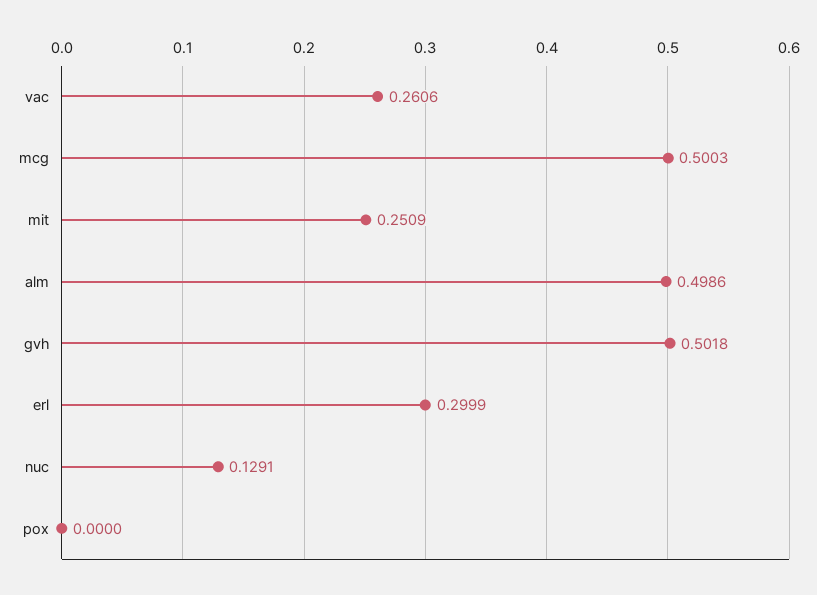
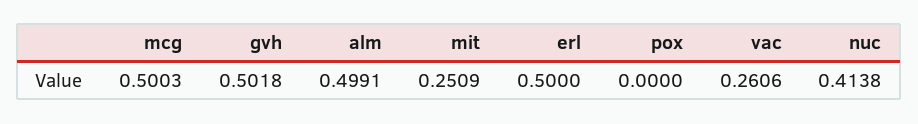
alm: 0.4986 -> 0.4991
erl: 0.2999 -> 0.5
nuc: 0.1291 -> 0.4138

